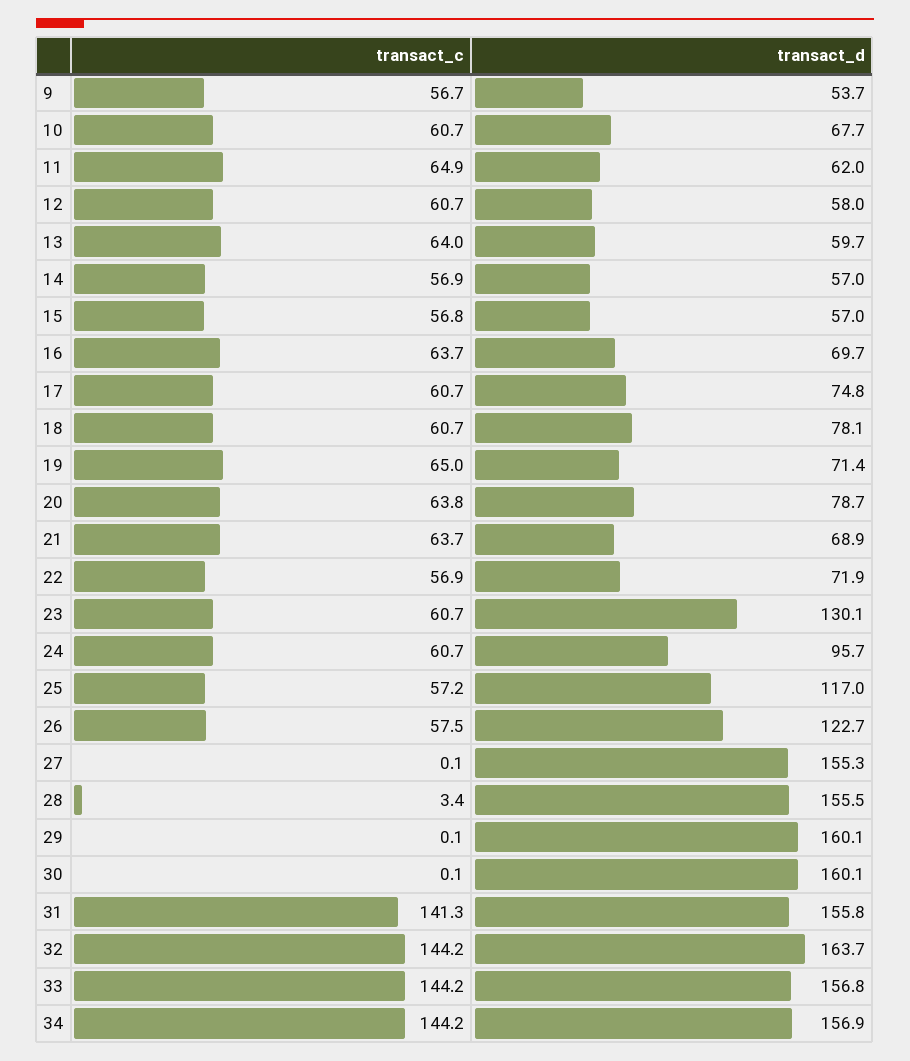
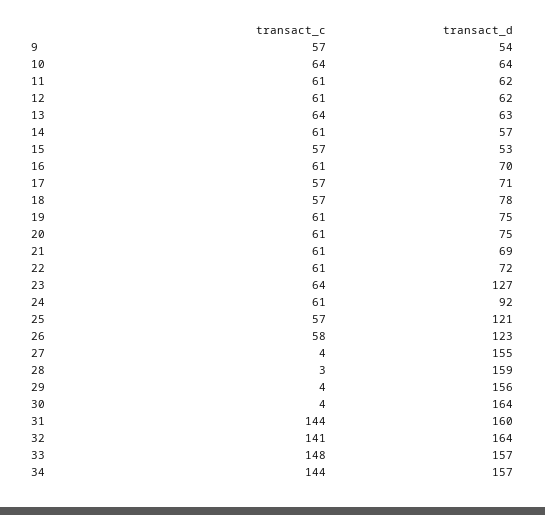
transact_c, 10: 60.7 -> 64
transact_d, 10: 67.7 -> 64
transact_c, 11: 64.9 -> 61
transact_d, 12: 58 -> 62
transact_d, 13: 59.7 -> 63
transact_c, 14: 56.9 -> 61
transact_d, 15: 57 -> 53
transact_c, 16: 63.7 -> 61
transact_c, 17: 60.7 -> 57
transact_d, 17: 74.8 -> 71
transact_c, 18: 60.7 -> 57
transact_c, 19: 65 -> 61
transact_d, 19: 71.4 -> 75
transact_c, 20: 63.8 -> 61
transact_d, 20: 78.7 -> 75
transact_c, 21: 63.7 -> 61
transact_c, 22: 56.9 -> 61
transact_c, 23: 60.7 -> 64
transact_d, 23: 130.1 -> 127
transact_d, 24: 95.7 -> 92
transact_d, 25: 117 -> 121
transact_c, 27: 0.1 -> 4
transact_d, 28: 155.5 -> 159
transact_c, 29: 0.1 -> 4
transact_d, 29: 160.1 -> 156
transact_c, 30: 0.1 -> 4
transact_d, 30: 160.1 -> 164
transact_c, 31: 141.3 -> 144
transact_d, 31: 155.8 -> 160
transact_c, 32: 144.2 -> 141
transact_c, 33: 144.2 -> 148

